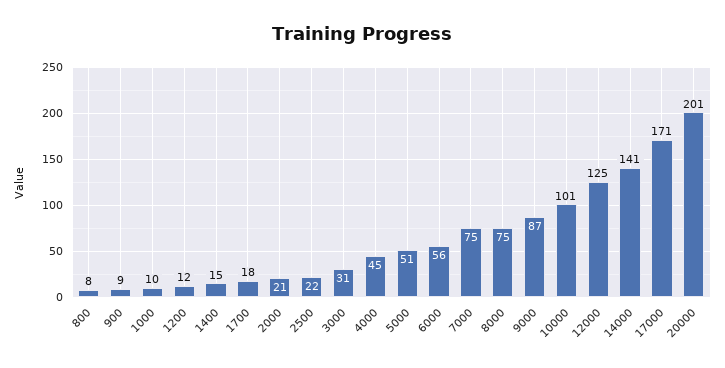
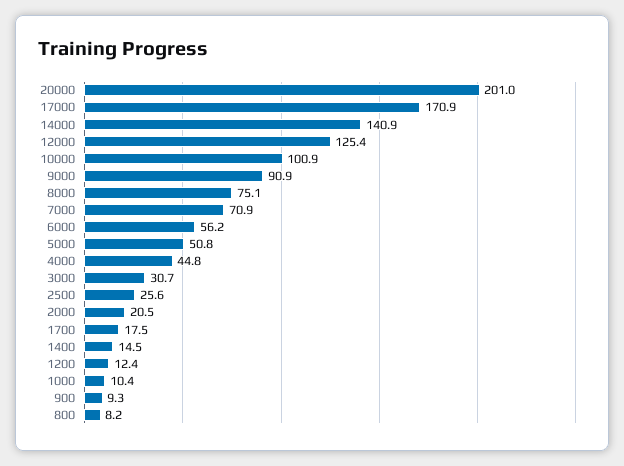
2500: 22 -> 25.6
7000: 75 -> 70.9
9000: 87 -> 90.9

